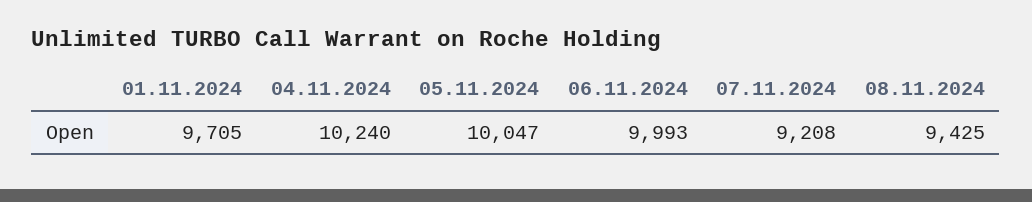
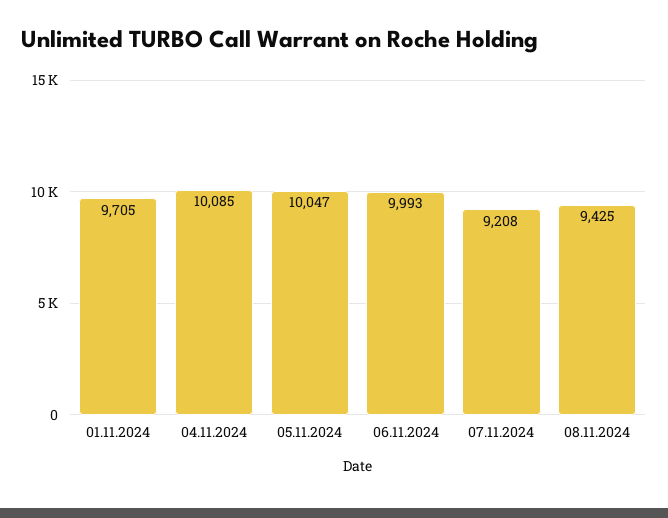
04.11.2024: 10240 -> 10085

